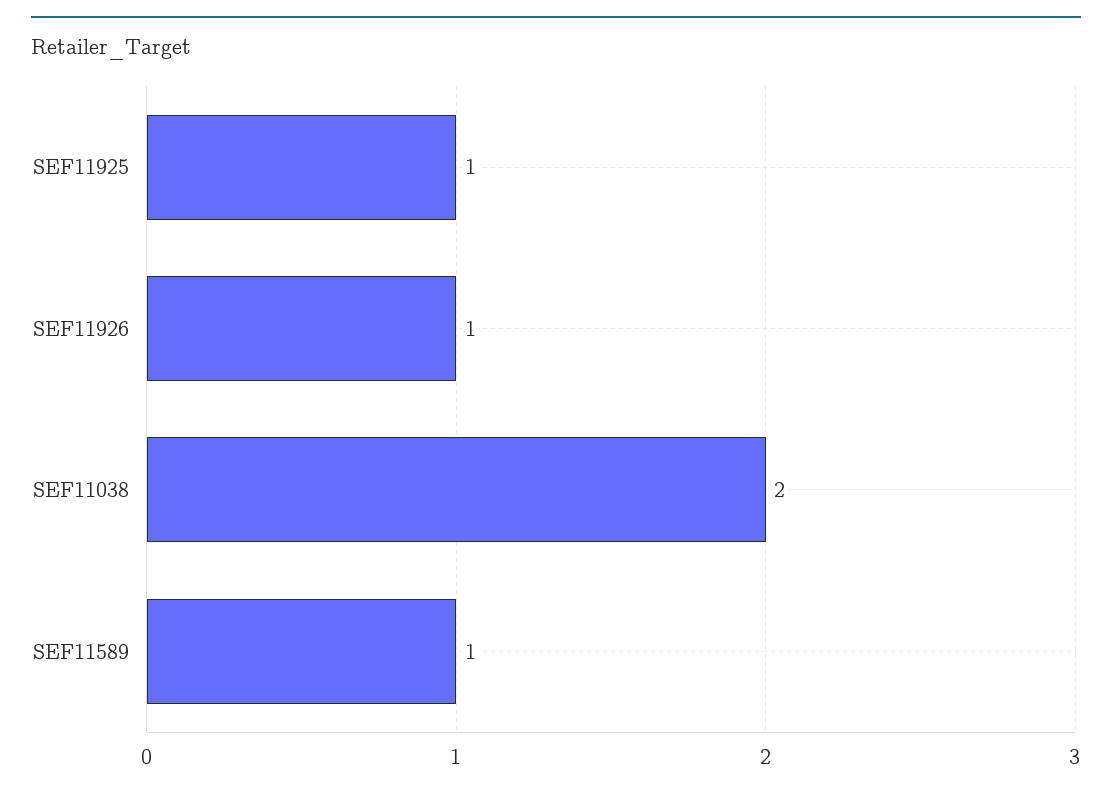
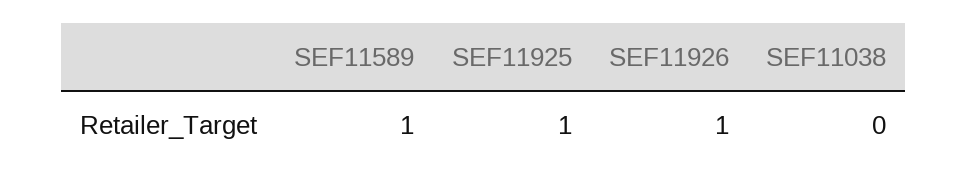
SEF11038: 2 -> 0

